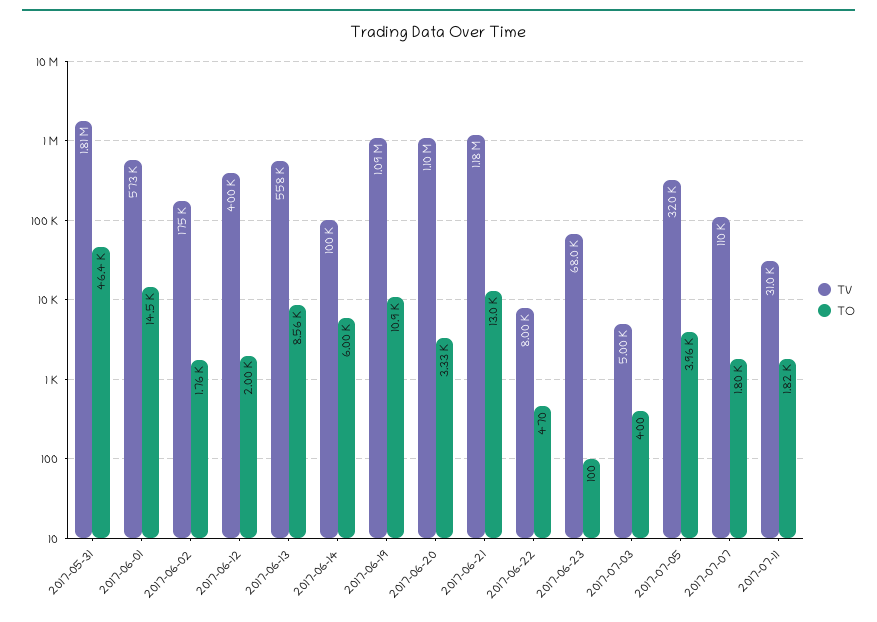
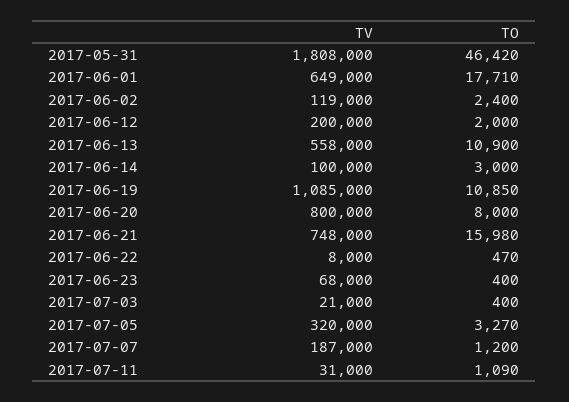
TV, 2017-06-01: 573000 -> 649000
TO, 2017-06-01: 14500 -> 17710
TV, 2017-06-02: 175000 -> 119000
TO, 2017-06-02: 1760 -> 2400
TV, 2017-06-12: 400000 -> 200000
TO, 2017-06-13: 8560 -> 10900
TO, 2017-06-14: 6000 -> 3000
TV, 2017-06-20: 1100000 -> 800000
TO, 2017-06-20: 3330 -> 8000
TV, 2017-06-21: 1180000 -> 748000
TO, 2017-06-21: 13000 -> 15980
TO, 2017-06-23: 100 -> 400
TV, 2017-07-03: 5000 -> 21000
TO, 2017-07-05: 3960 -> 3270
TV, 2017-07-07: 110000 -> 187000
TO, 2017-07-07: 1800 -> 1200
TO, 2017-07-11: 1820 -> 1090

